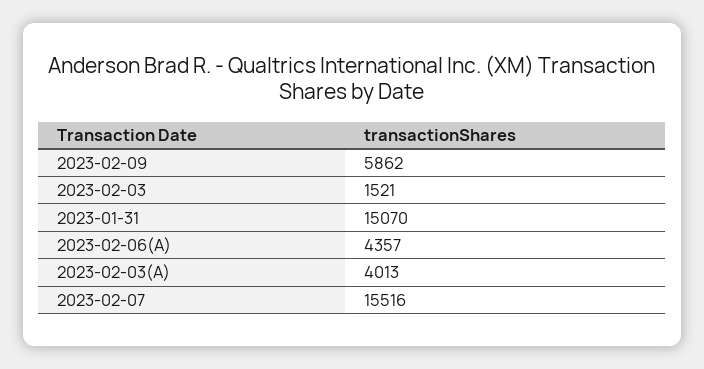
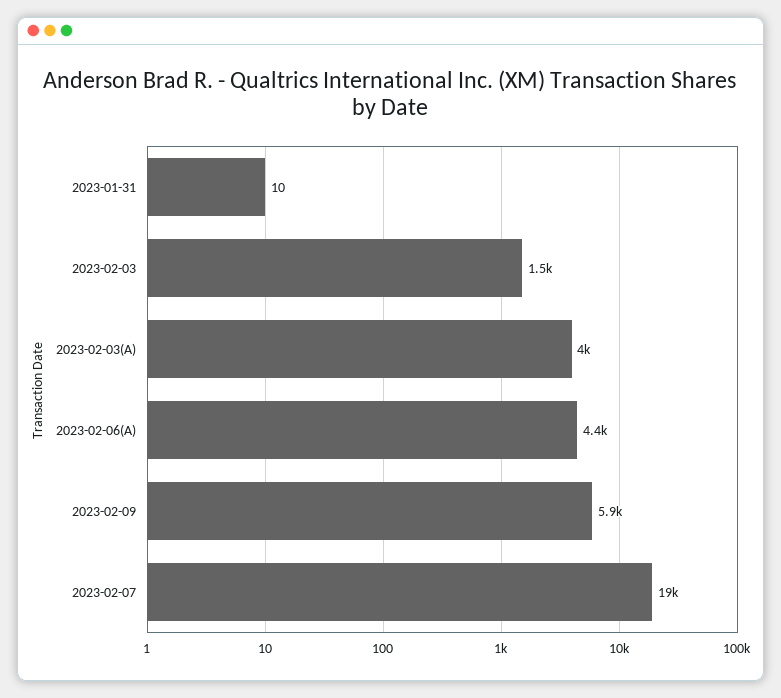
2023-01-31: 15070 -> 10
2023-02-07: 15516 -> 19000

